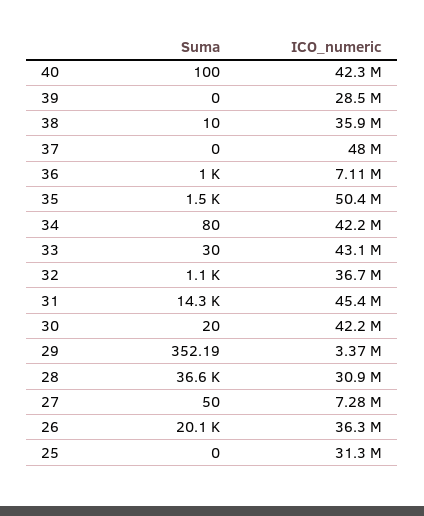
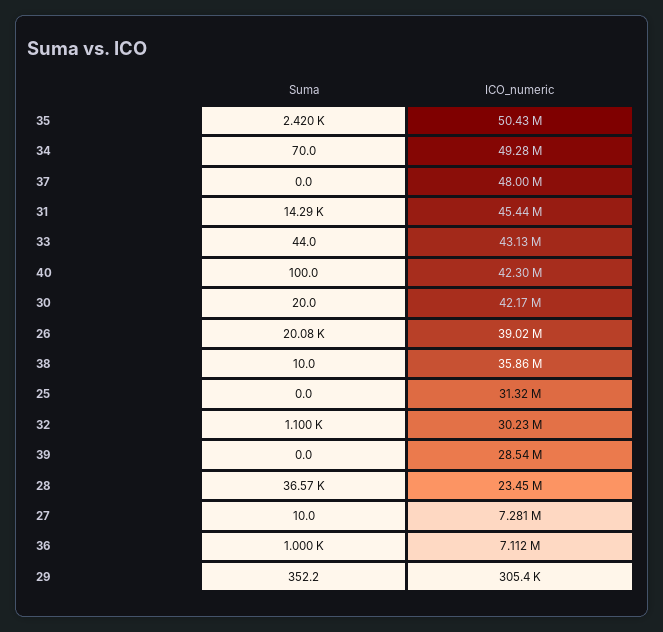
Suma, 35: 1500 -> 2420
Suma, 34: 80 -> 70
ICO_numeric, 34: 42200000 -> 49280000
Suma, 33: 30 -> 44
ICO_numeric, 32: 36700000 -> 30230000
ICO_numeric, 29: 3370000 -> 305400
ICO_numeric, 28: 30900000 -> 23450000
Suma, 27: 50 -> 10
ICO_numeric, 26: 36300000 -> 39020000

